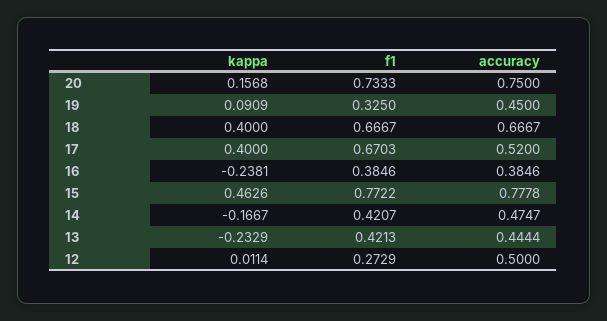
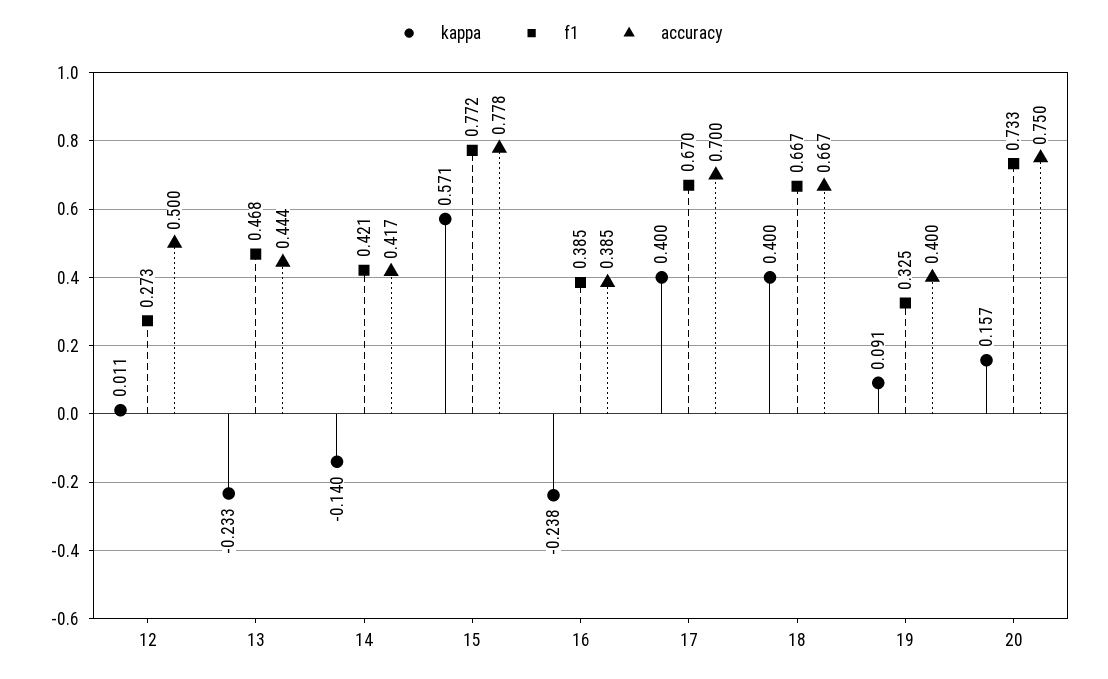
accuracy, 19: 0.45 -> 0.4
accuracy, 17: 0.52 -> 0.7
kappa, 15: 0.4626 -> 0.571
kappa, 14: -0.1667 -> -0.14
accuracy, 14: 0.4747 -> 0.417
f1, 13: 0.4213 -> 0.468

